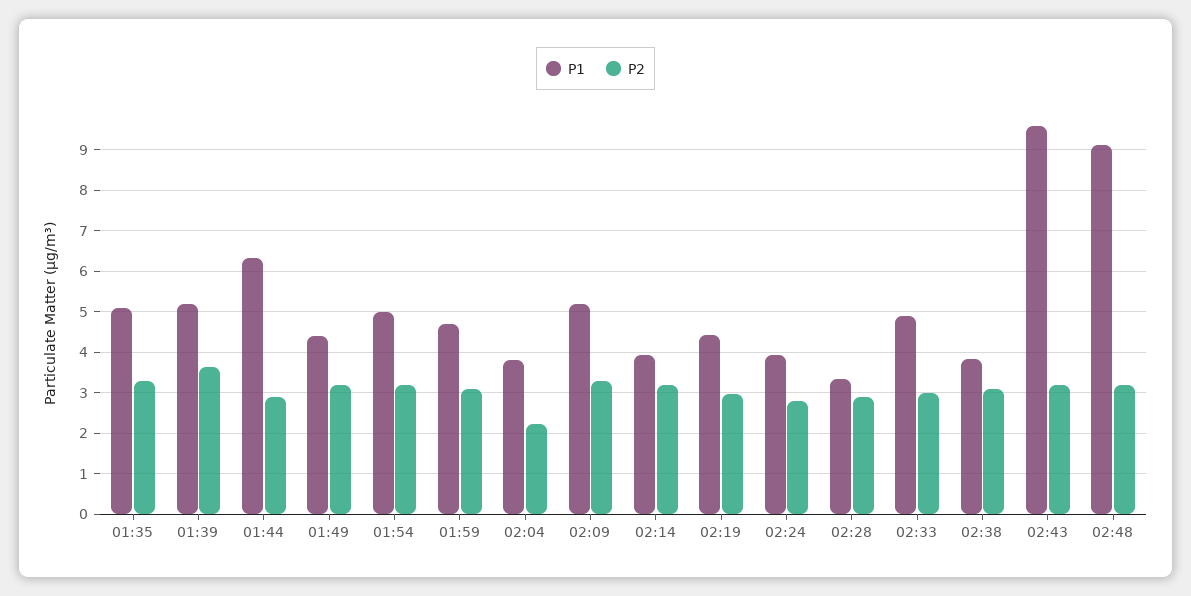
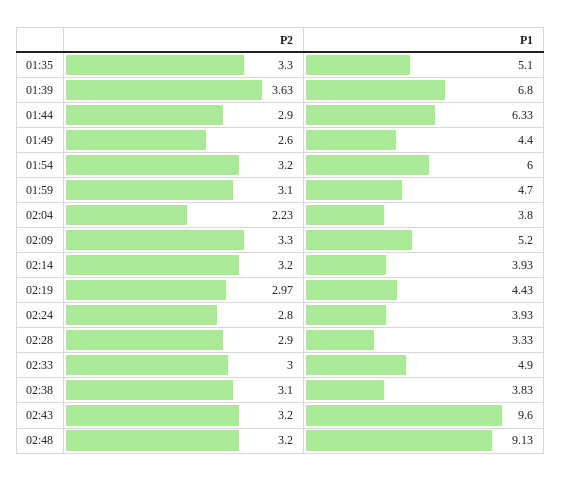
P1, 01:39: 5.2 -> 6.8
P2, 01:49: 3.2 -> 2.6
P1, 01:54: 5 -> 6

